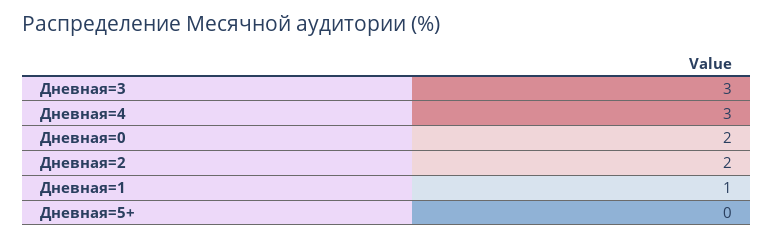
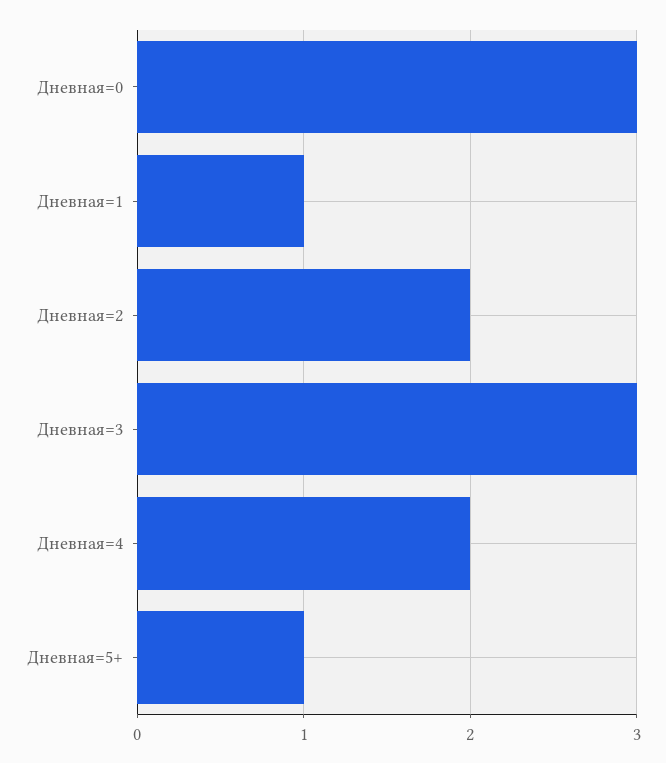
Дневная=4: 3 -> 2
Дневная=0: 2 -> 3
Дневная=5+: 0 -> 1

